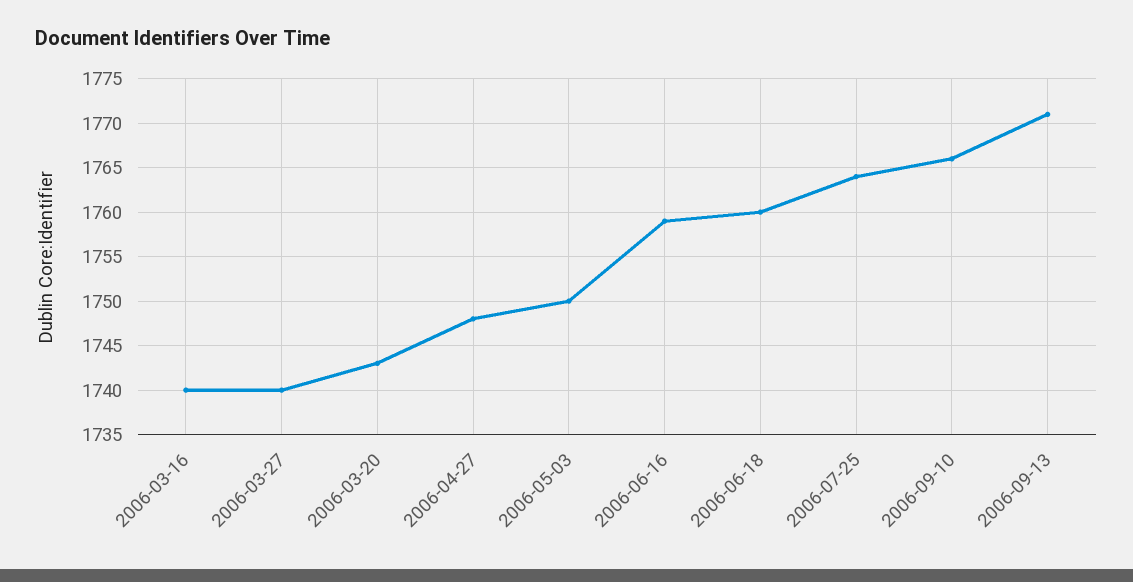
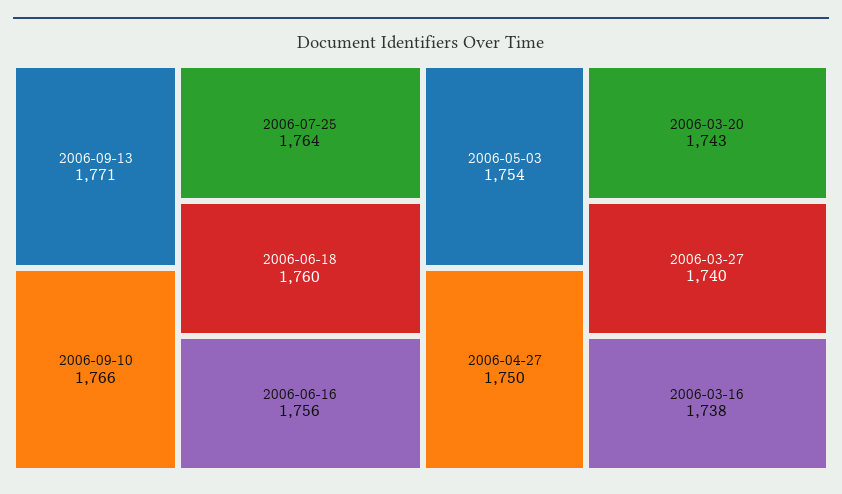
2006-03-16: 1740 -> 1738
2006-04-27: 1748 -> 1750
2006-05-03: 1750 -> 1754
2006-06-16: 1759 -> 1756

